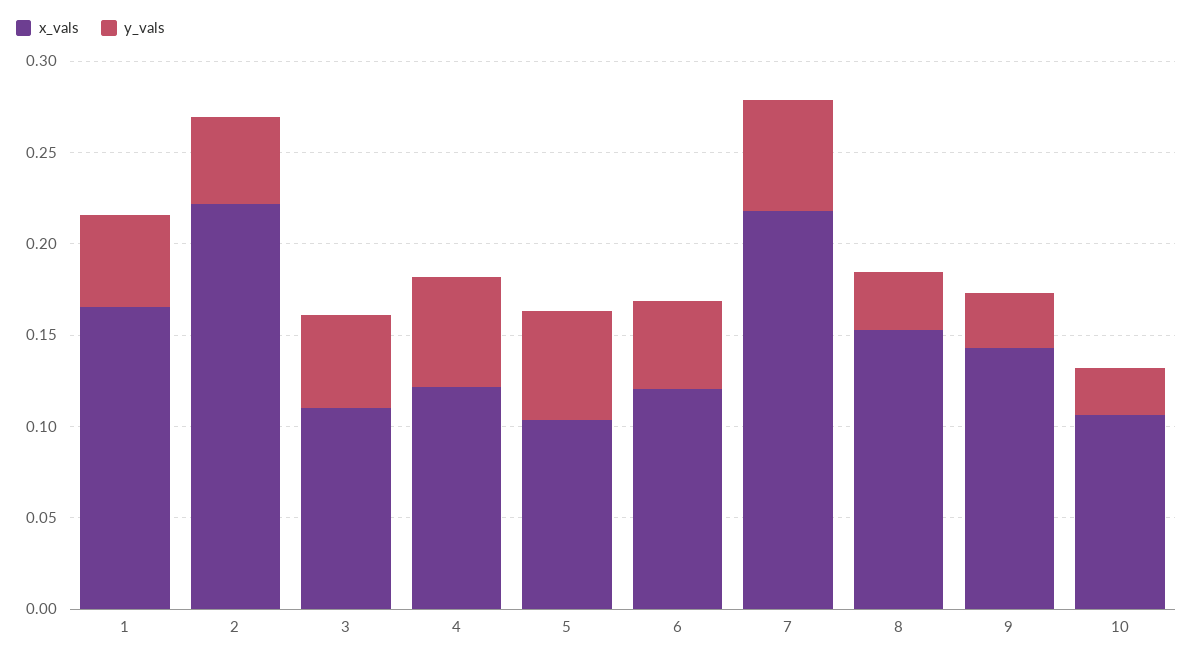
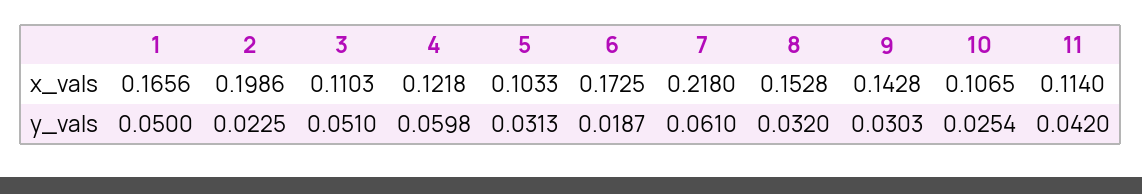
x_vals, 2: 0.22 -> 0.1986
y_vals, 2: 0.05 -> 0.0225
y_vals, 5: 0.06 -> 0.0313
x_vals, 6: 0.12 -> 0.1725
y_vals, 6: 0.05 -> 0.0187
x_vals, 11: none -> 0.114
y_vals, 11: none -> 0.042

